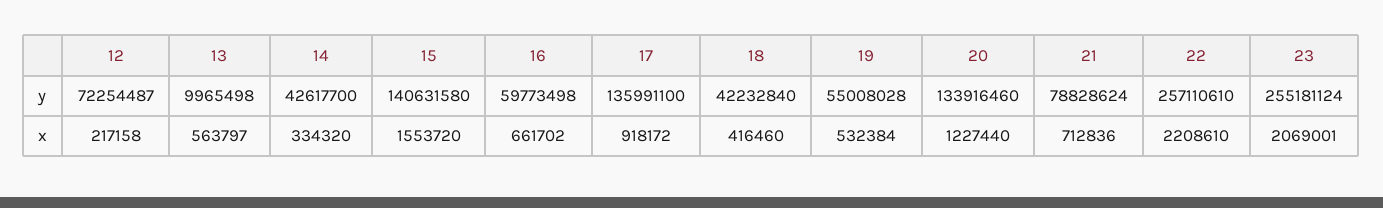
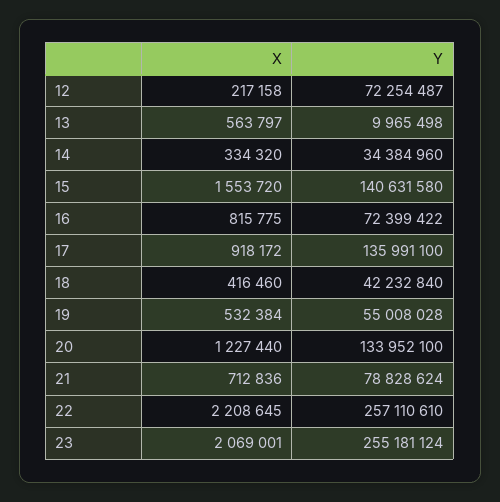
14, y: 42617700 -> 34384960
16, y: 59773498 -> 72399422
20, y: 133916460 -> 133952100
16, x: 661702 -> 815775
22, x: 2208610 -> 2208645

